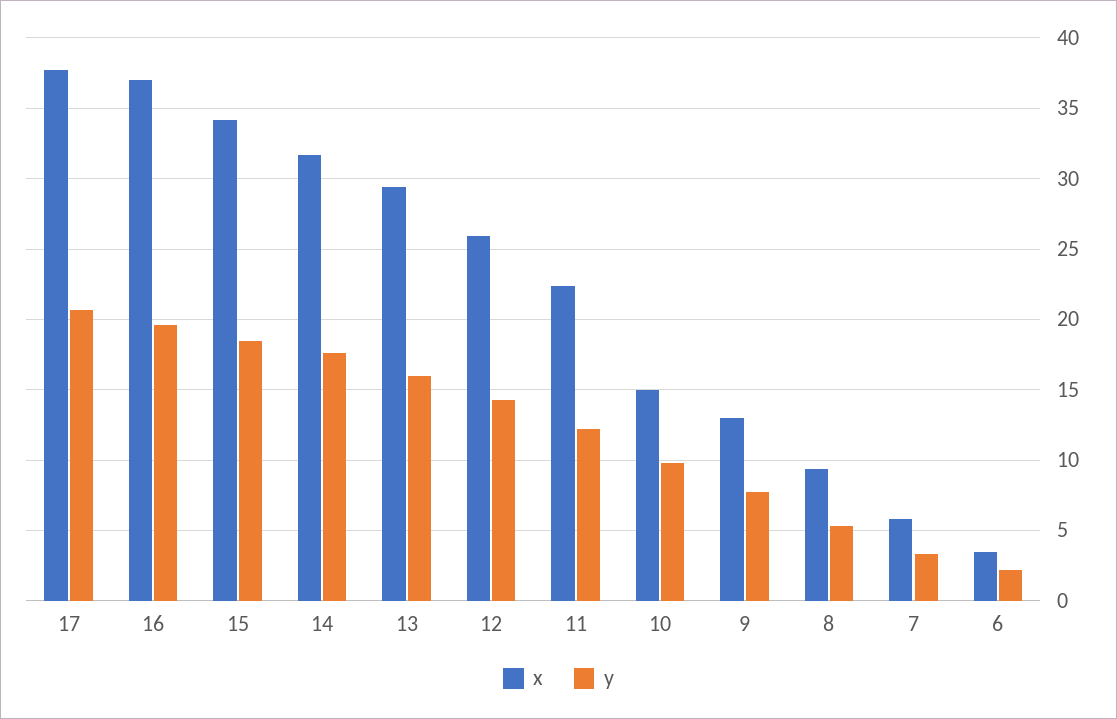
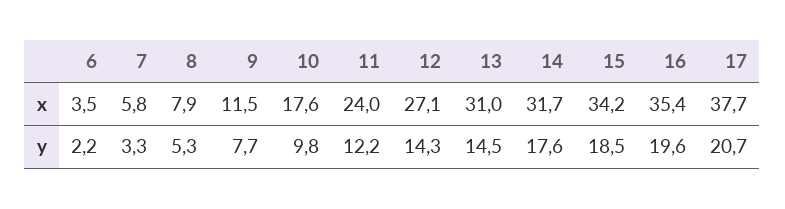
x, 16: 37 -> 35.4
x, 13: 29.5 -> 31
y, 13: 16 -> 14.5
x, 12: 26 -> 27.1
x, 11: 22.5 -> 24
x, 10: 15 -> 17.6
x, 9: 13 -> 11.5
x, 8: 9.5 -> 7.9

